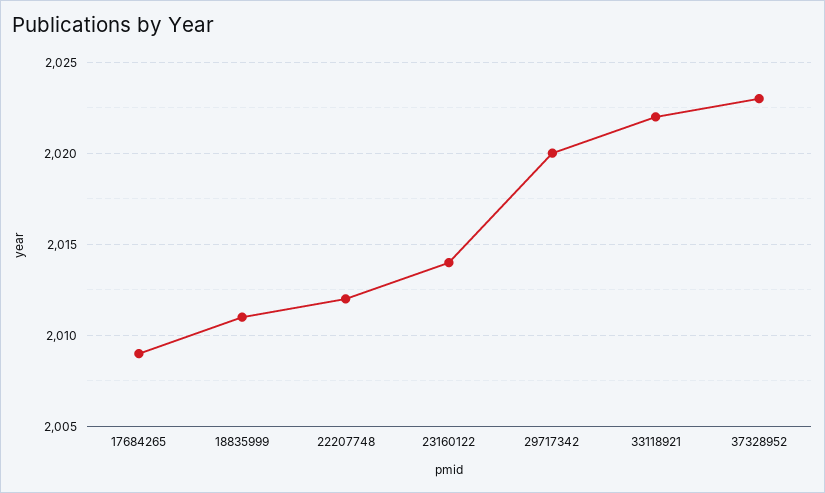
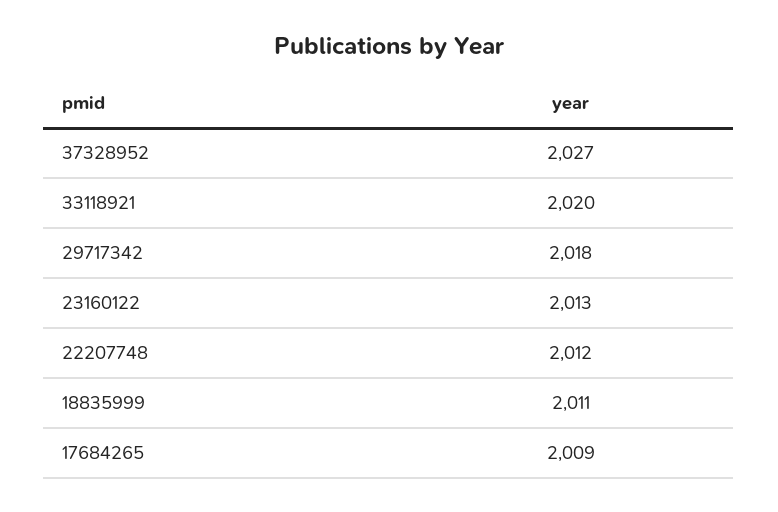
23160122: 2014 -> 2013
29717342: 2020 -> 2018
33118921: 2022 -> 2020
37328952: 2023 -> 2027

